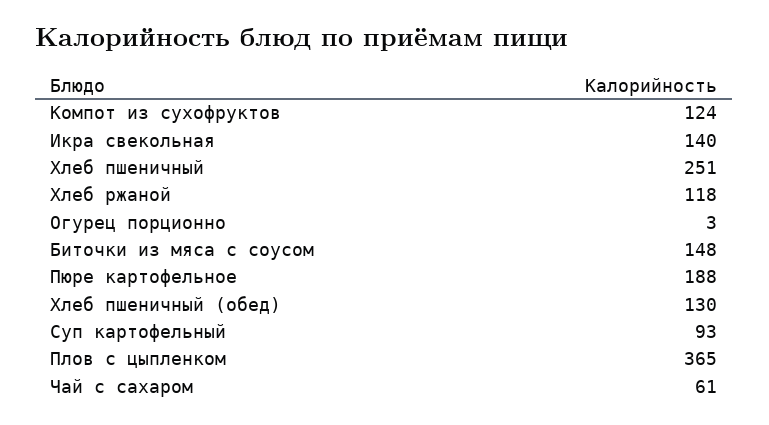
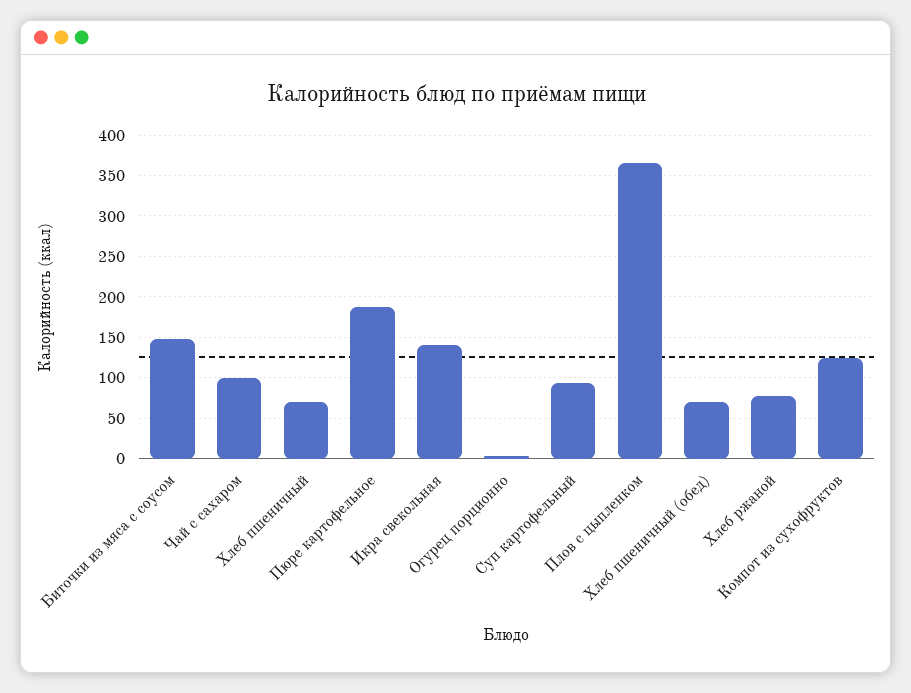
Хлеб пшеничный: 251 -> 70
Хлеб ржаной: 118 -> 80
Хлеб пшеничный (обед): 130 -> 70
Чай с сахаром: 61 -> 100

